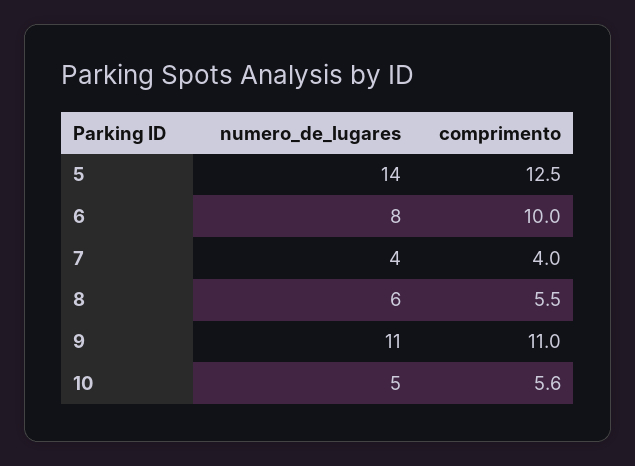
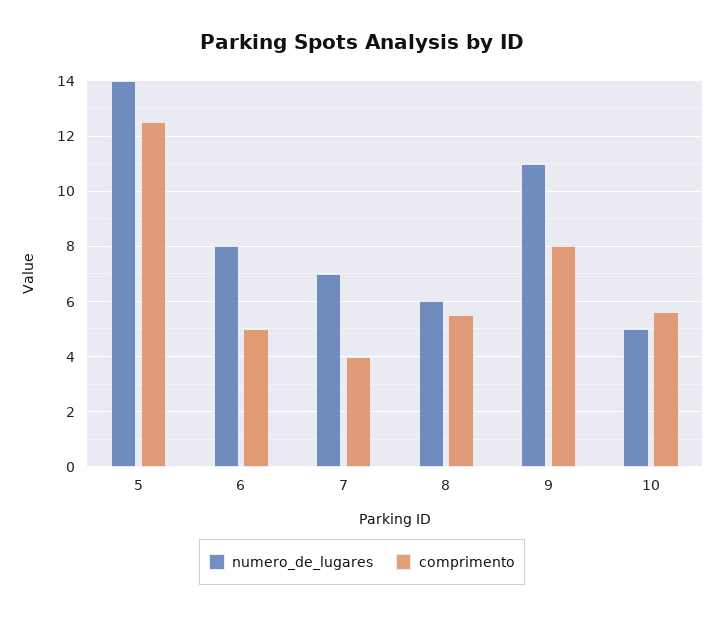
comprimento, 6: 10 -> 5
numero_de_lugares, 7: 4 -> 7
comprimento, 9: 11 -> 8

